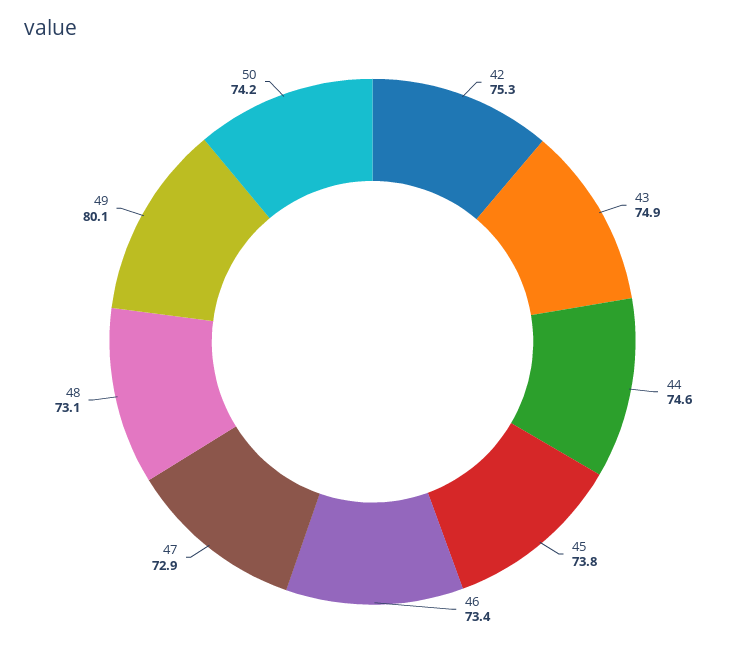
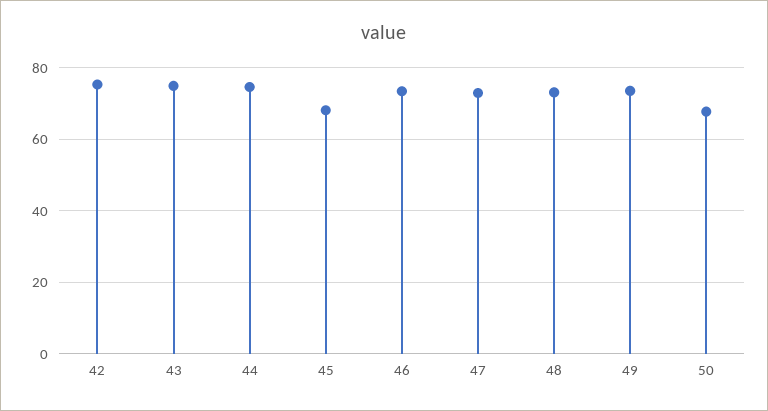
45: 73.8 -> 68
49: 80.1 -> 74
50: 74.2 -> 68

